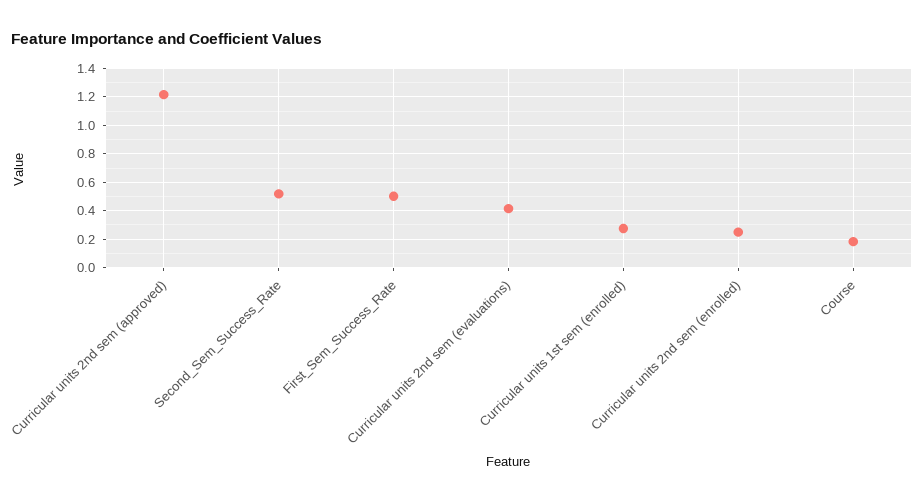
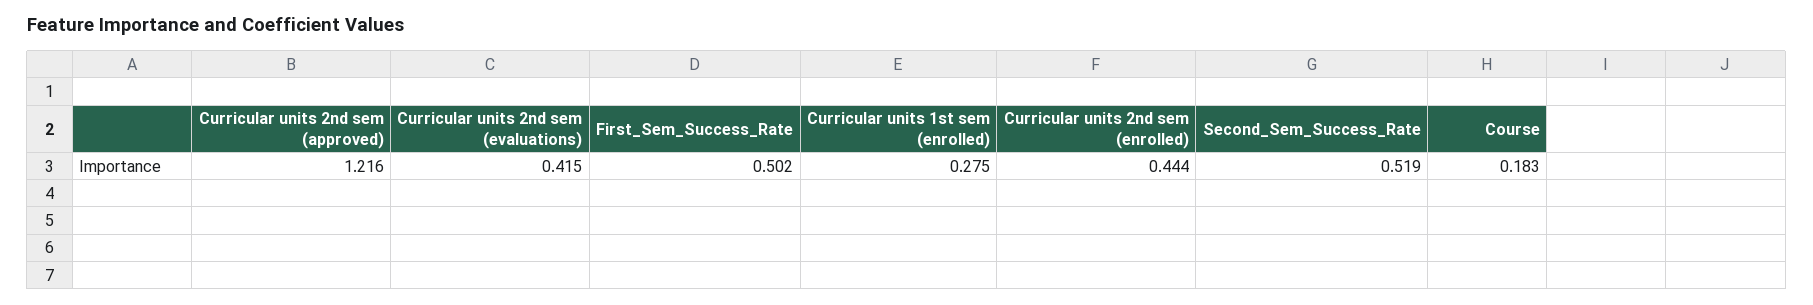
Curricular units 2nd sem (enrolled): 0.25 -> 0.444

